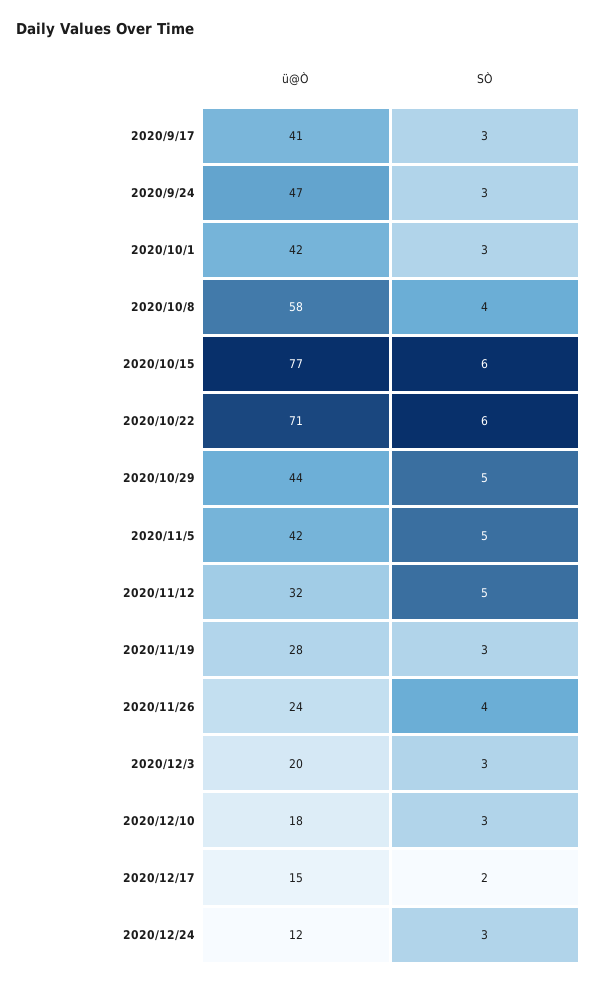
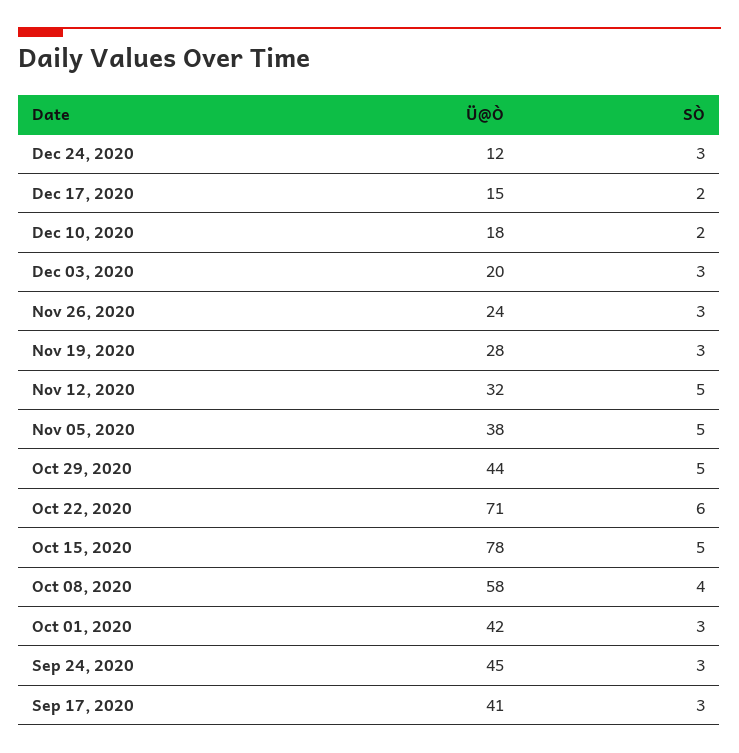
ü@Ò, 2020/9/24: 47 -> 45
ü@Ò, 2020/10/15: 77 -> 78
SÒ, 2020/10/15: 6 -> 5
ü@Ò, 2020/11/5: 42 -> 38
SÒ, 2020/11/26: 4 -> 3
SÒ, 2020/12/10: 3 -> 2

